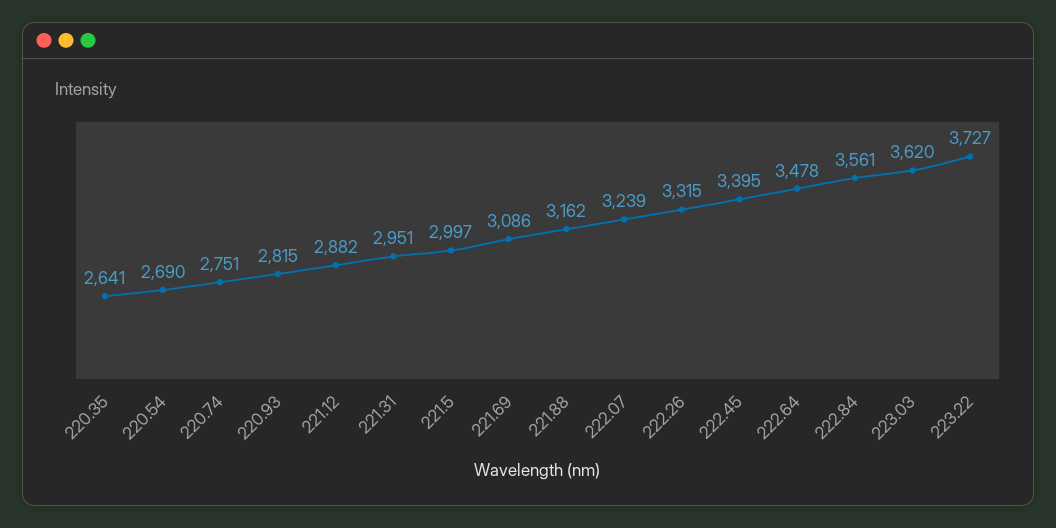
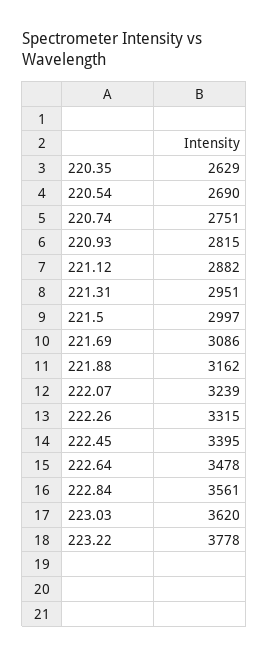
220.35: 2641 -> 2629
223.22: 3727 -> 3778

